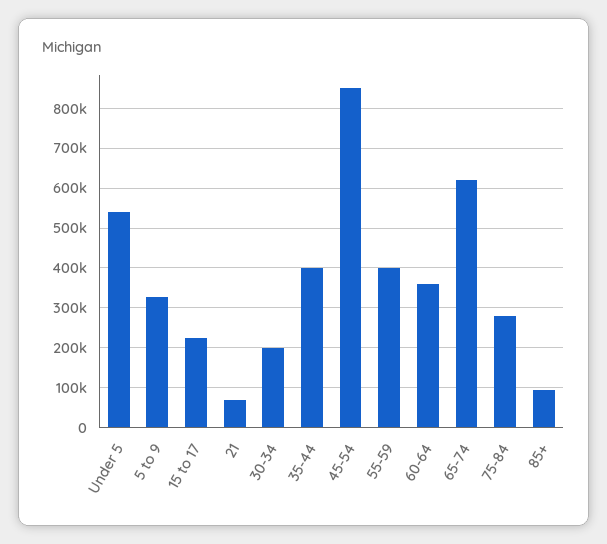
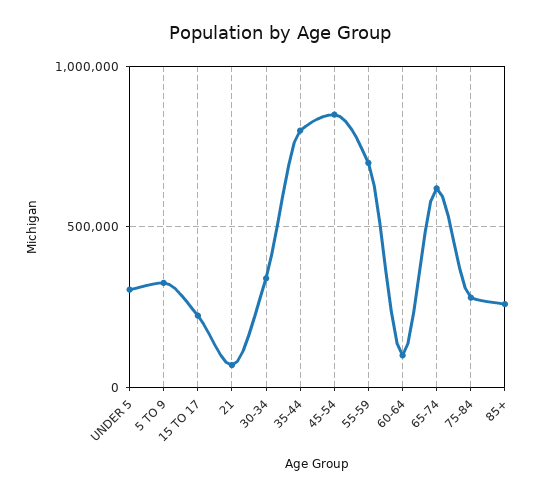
Under 5: 540000 -> 300000
30-34: 200000 -> 350000
35-44: 400000 -> 800000
55-59: 400000 -> 700000
60-64: 360000 -> 100000
85+: 100000 -> 250000

